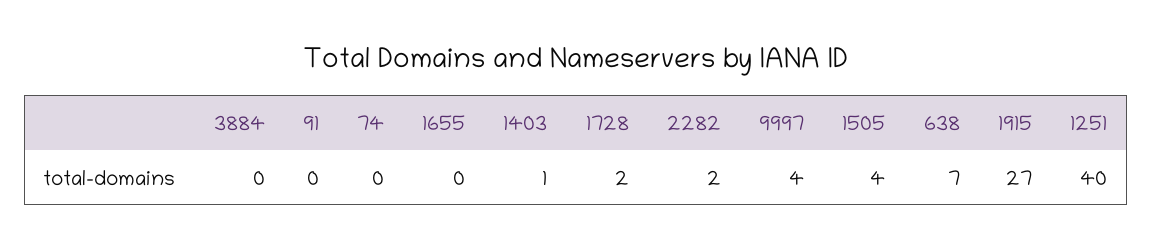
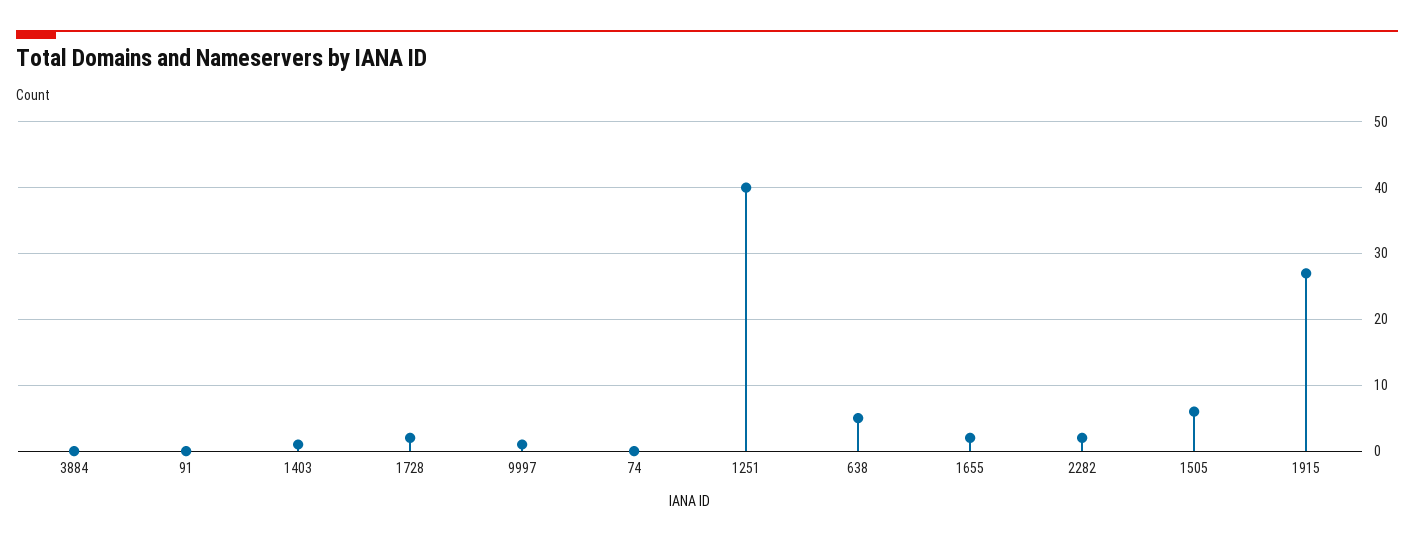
1655: 0 -> 2
9997: 4 -> 1
1505: 4 -> 6
638: 7 -> 5

